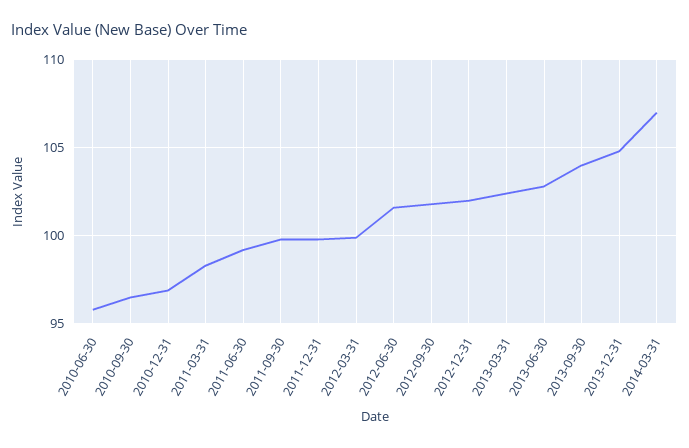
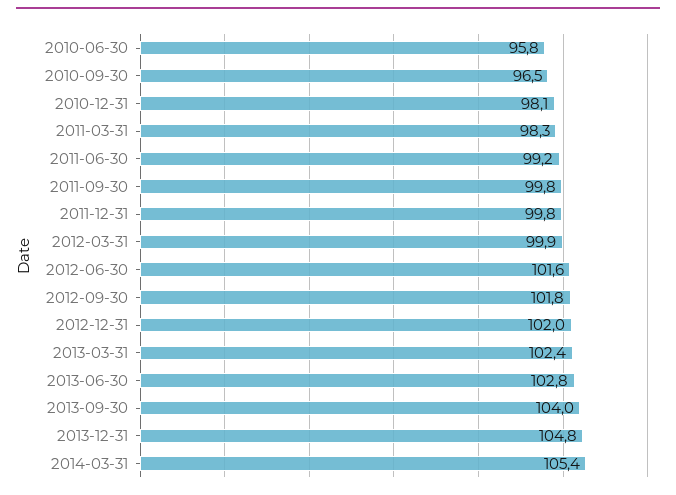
2010-12-31: 97 -> 98.1
2014-03-31: 107 -> 105.4

